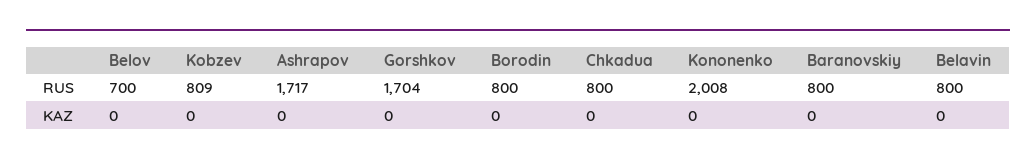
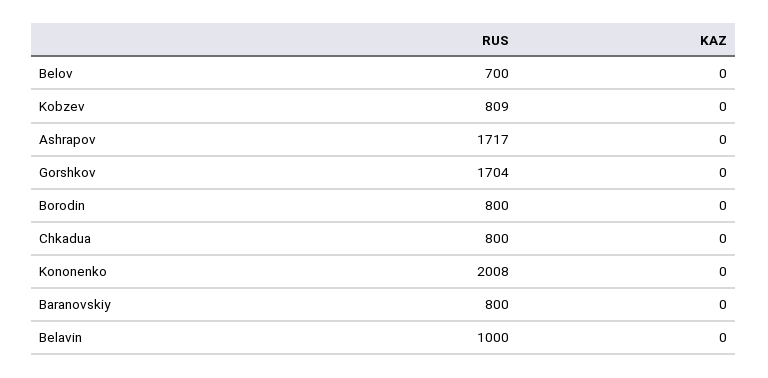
Belavin, RUS: 800 -> 1000

